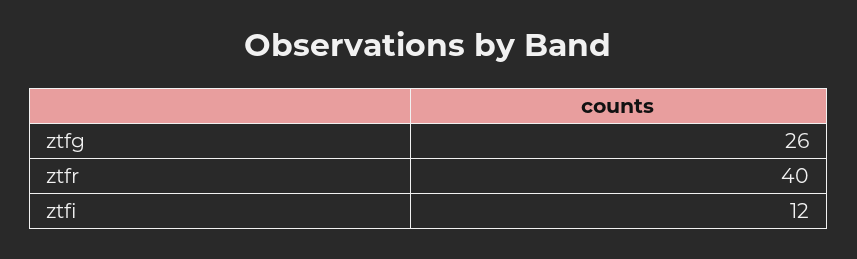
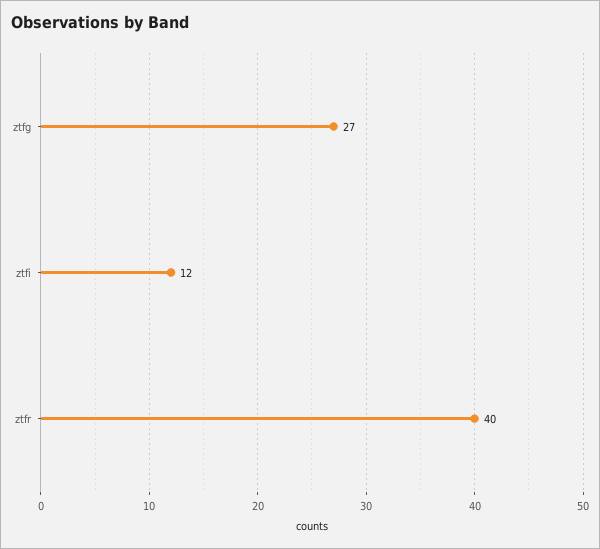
ztfg: 26 -> 27

